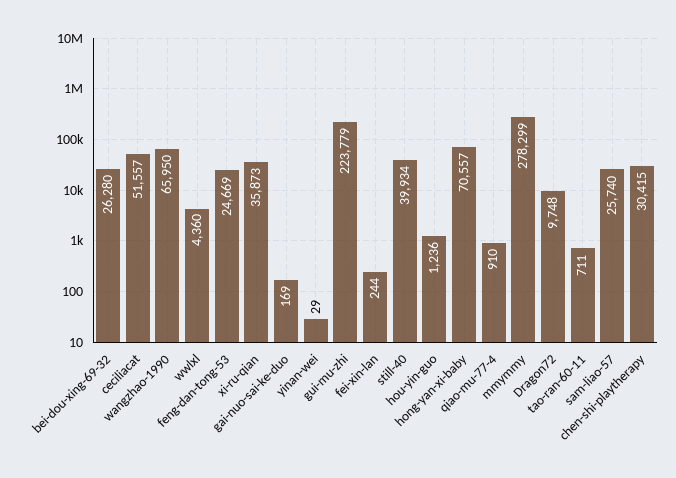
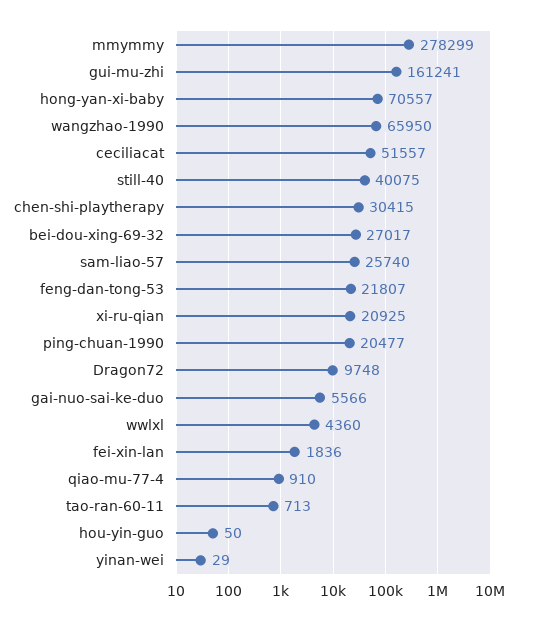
bei-dou-xing-69-32: 26280 -> 27017
feng-dan-tong-53: 24669 -> 21807
xi-ru-qian: 35873 -> 20925
gai-nuo-sai-ke-duo: 169 -> 5566
gui-mu-zhi: 223779 -> 161241
fei-xin-lan: 244 -> 1836
still-40: 39934 -> 40075
hou-yin-guo: 1236 -> 50
tao-ran-60-11: 711 -> 713
ping-chuan-1990: none -> 20477

